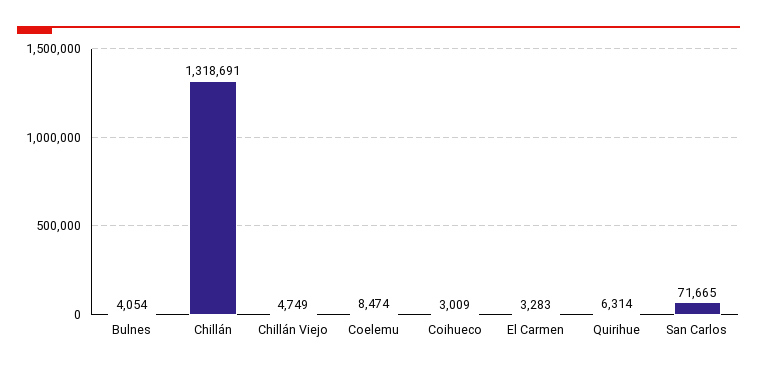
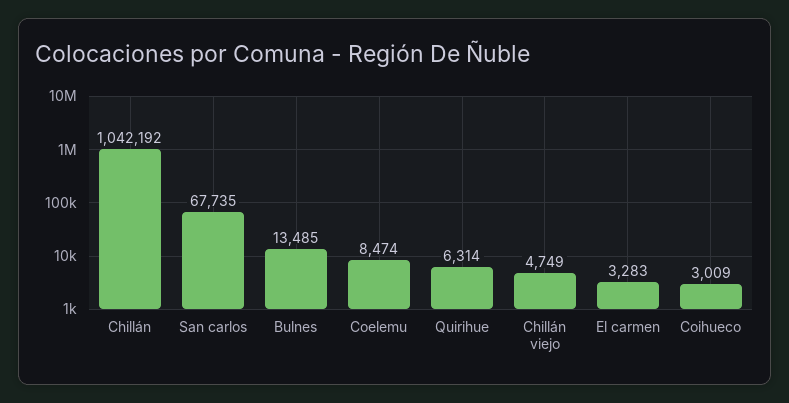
Bulnes: 4054 -> 13485
Chillán: 1318691 -> 1042192
San Carlos: 71665 -> 67735

